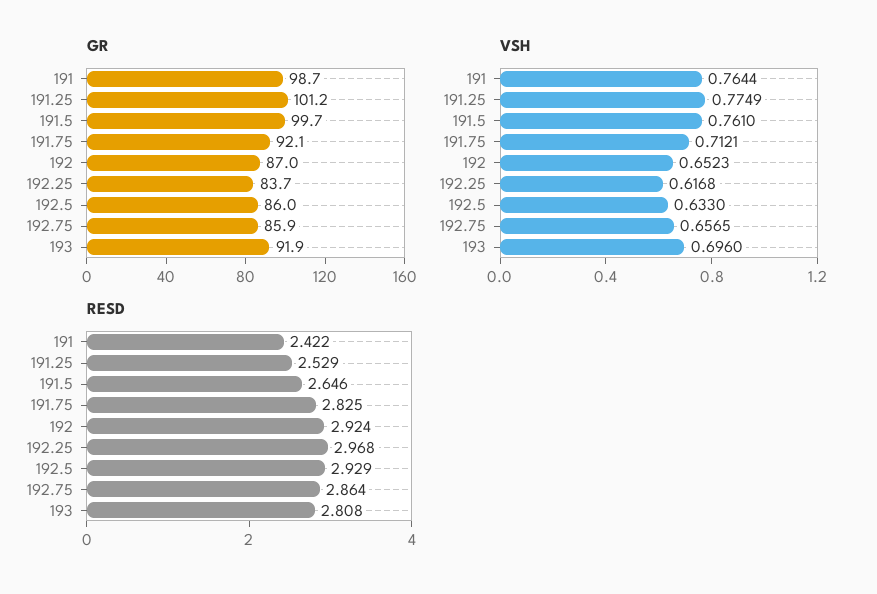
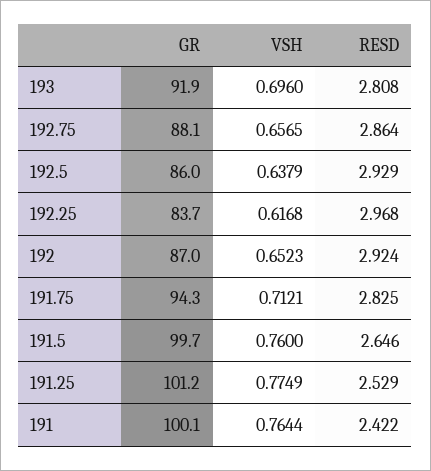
GR, 191: 98.7 -> 100.1
GR, 191.75: 92.1 -> 94.3
GR, 192.75: 85.9 -> 88.1
VSH, 191.5: 0.761 -> 0.76
VSH, 192.5: 0.633 -> 0.6379

